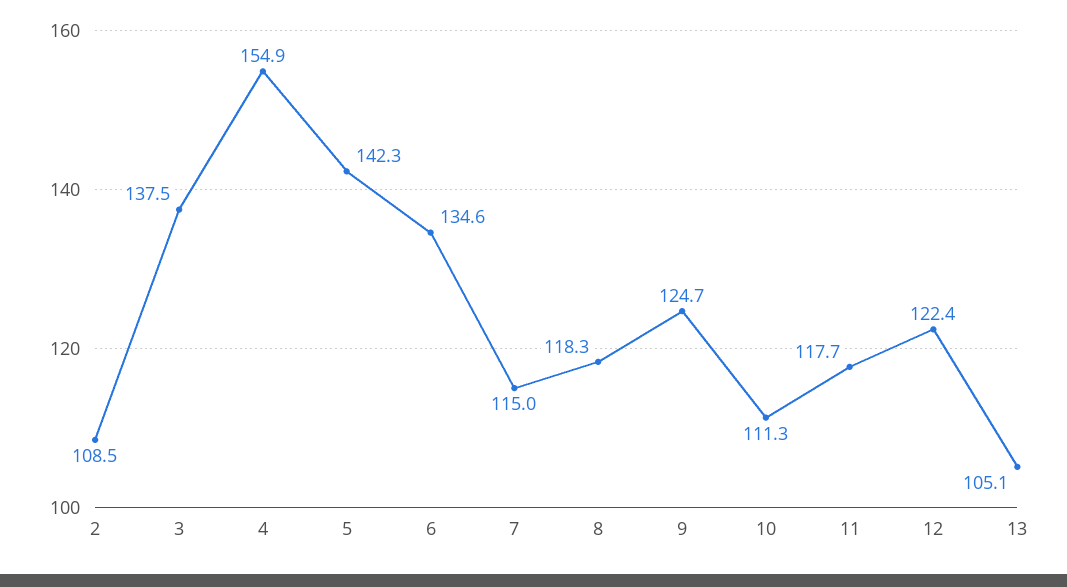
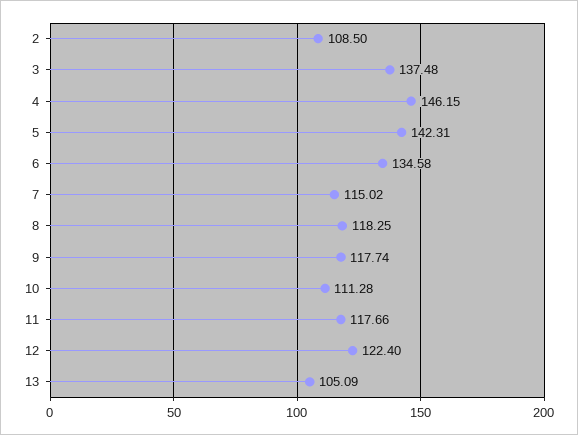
4: 154.9 -> 146.15
9: 124.7 -> 117.74

